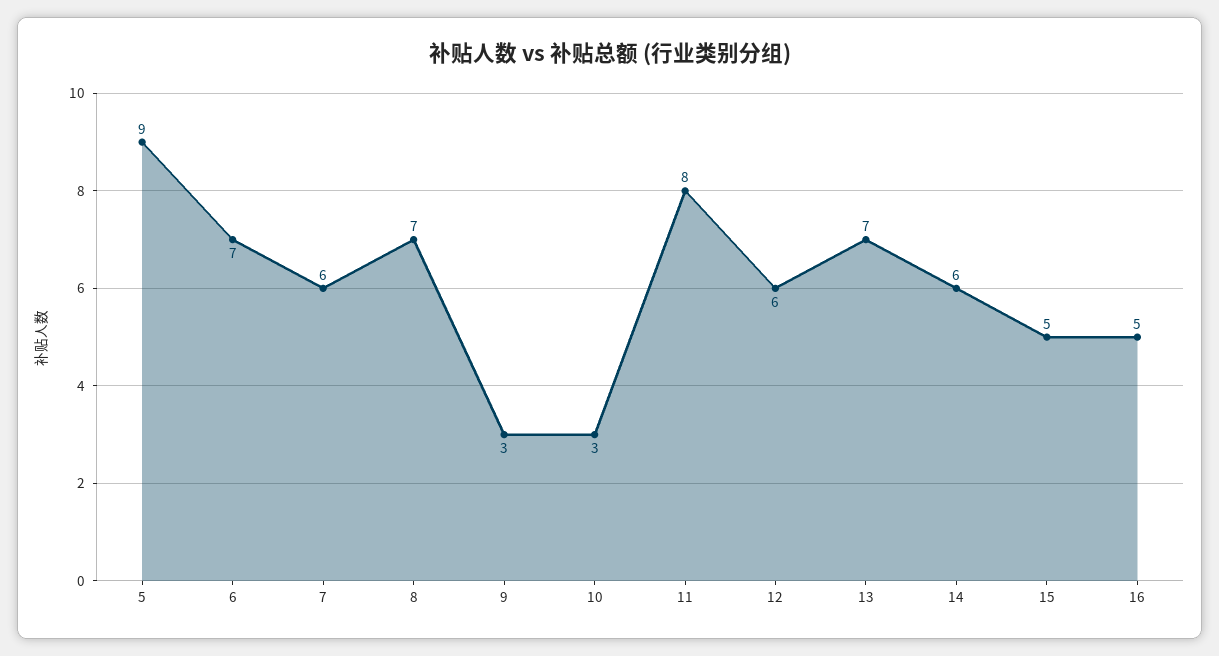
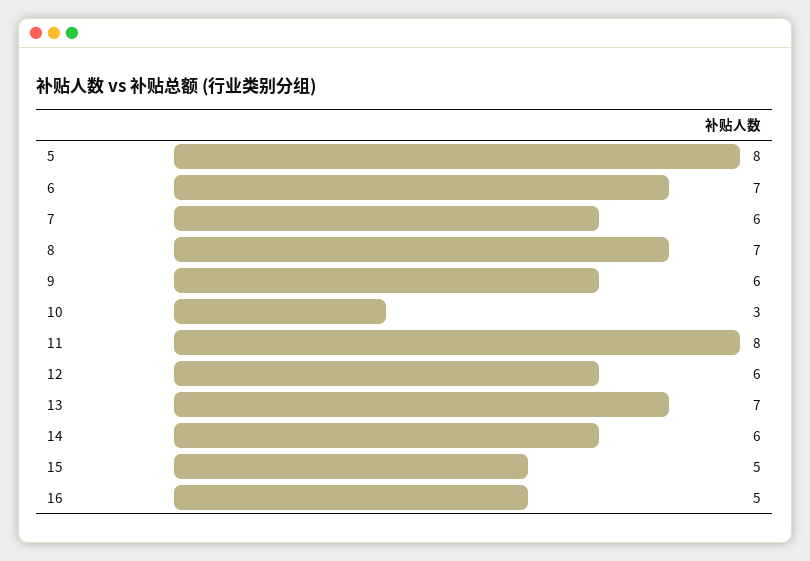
5: 9 -> 8
9: 3 -> 6

